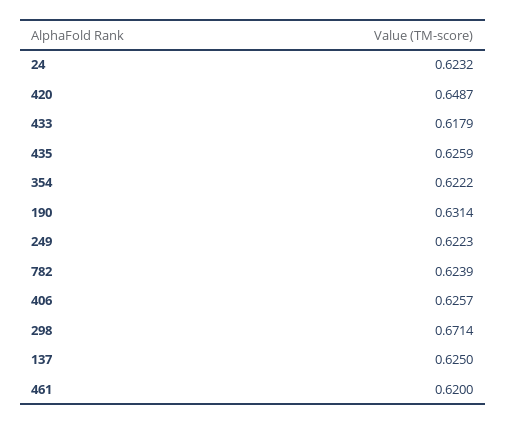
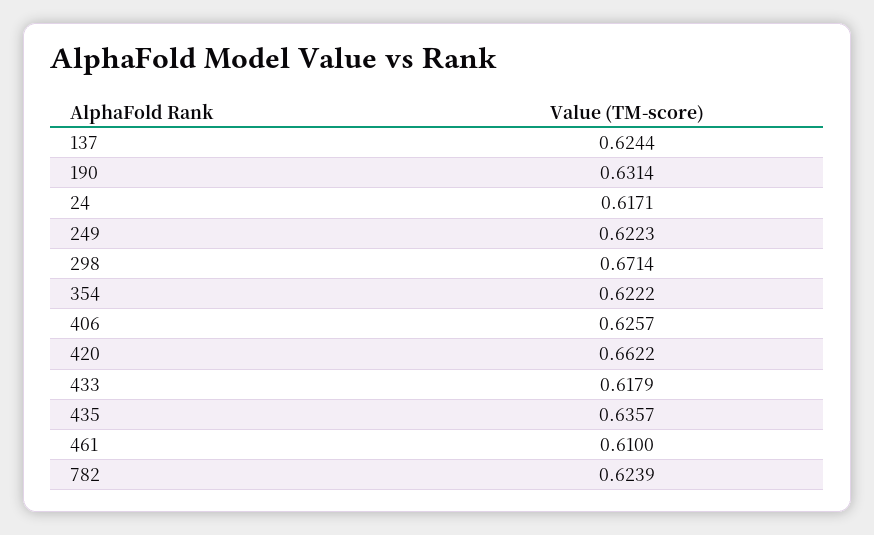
24: 0.6232 -> 0.6171
420: 0.6487 -> 0.6622
435: 0.6259 -> 0.6357
137: 0.625 -> 0.6244
461: 0.62 -> 0.61

